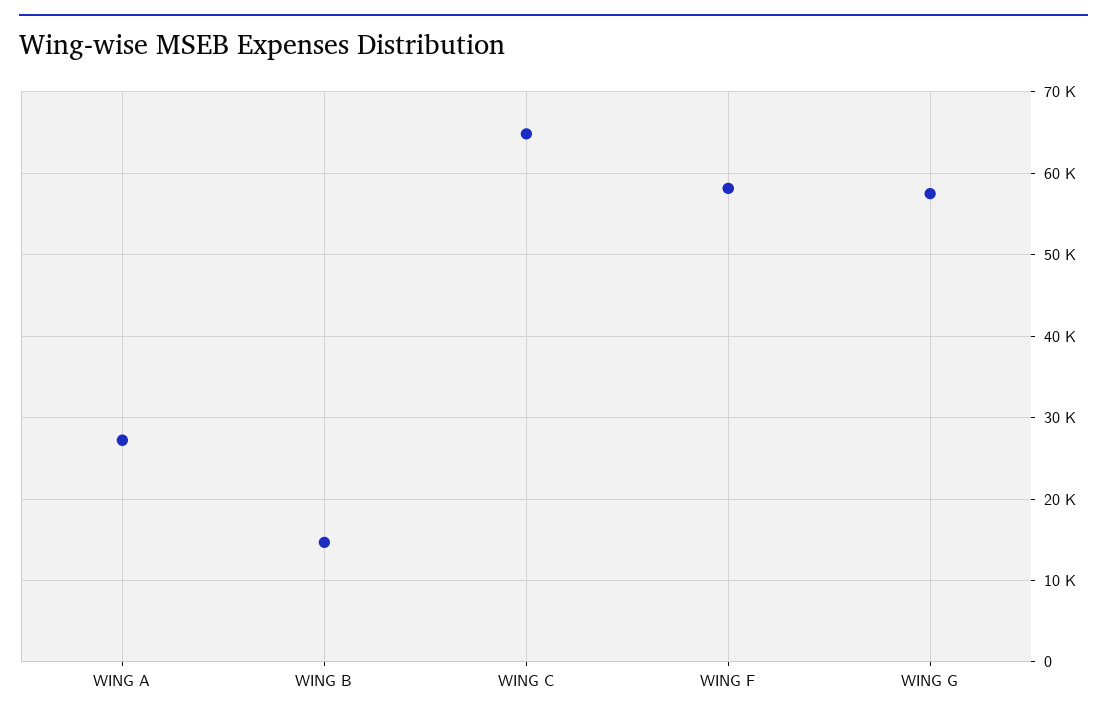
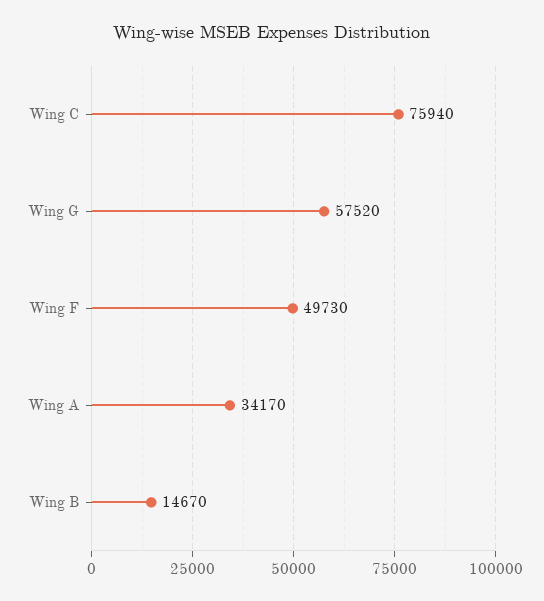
WING A: 27000 -> 34170
WING C: 65000 -> 75940
WING F: 58000 -> 49730

